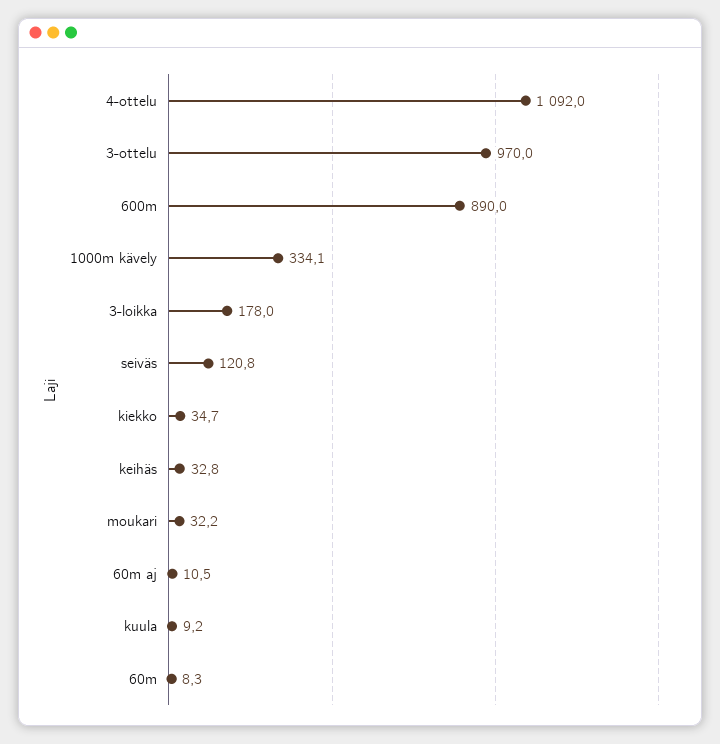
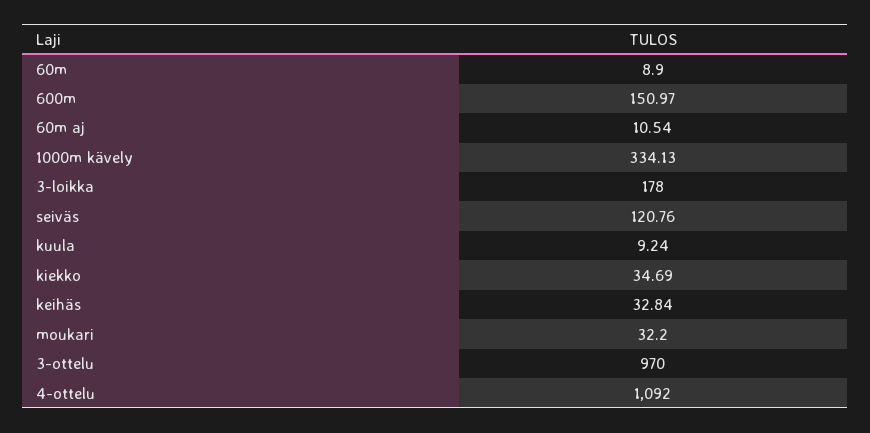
600m: 890 -> 150.97
60m: 8.3 -> 8.9

